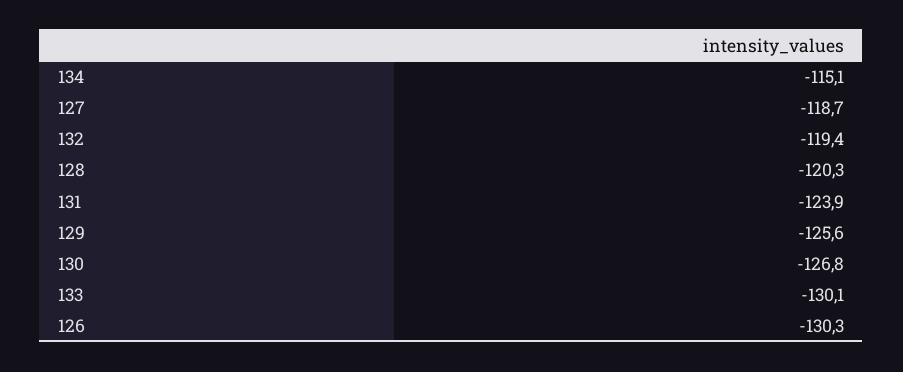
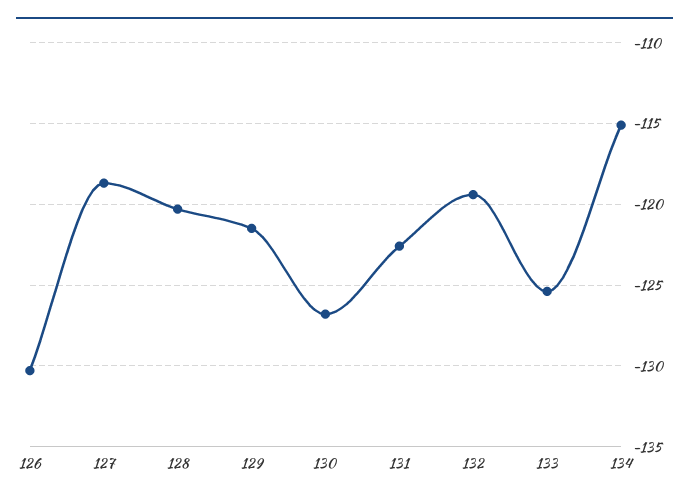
131: -123.9 -> -122.5
129: -125.6 -> -121.5
133: -130.1 -> -125.5

